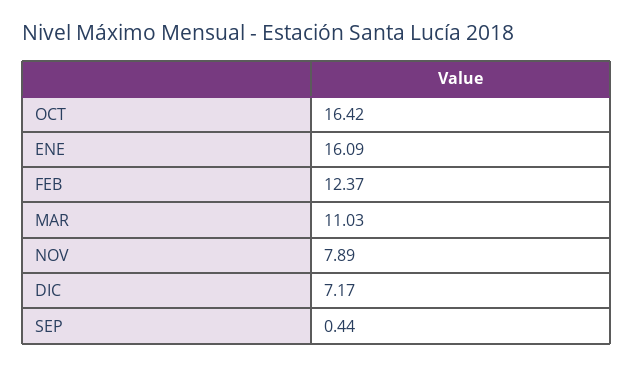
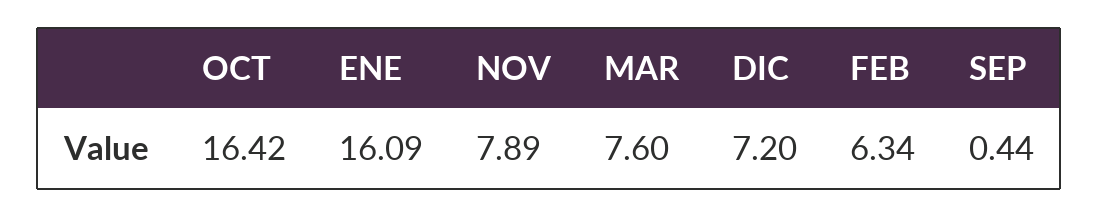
FEB: 12.37 -> 6.34
MAR: 11.03 -> 7.6
DIC: 7.17 -> 7.2

